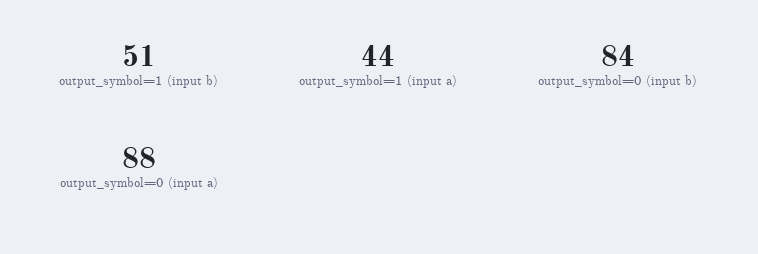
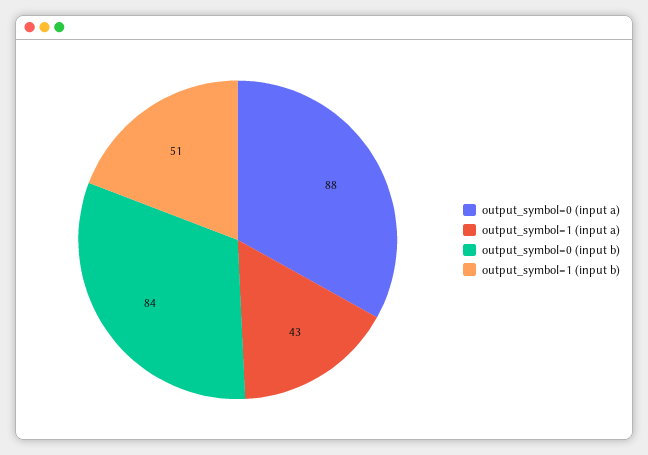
output_symbol=1 (input a): 44 -> 43

